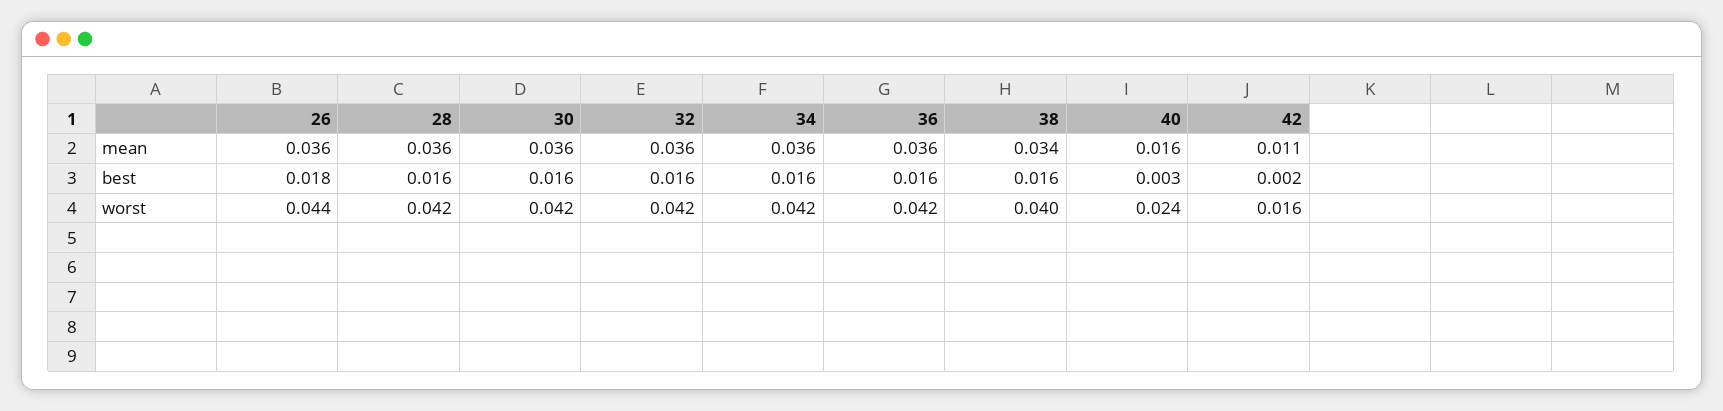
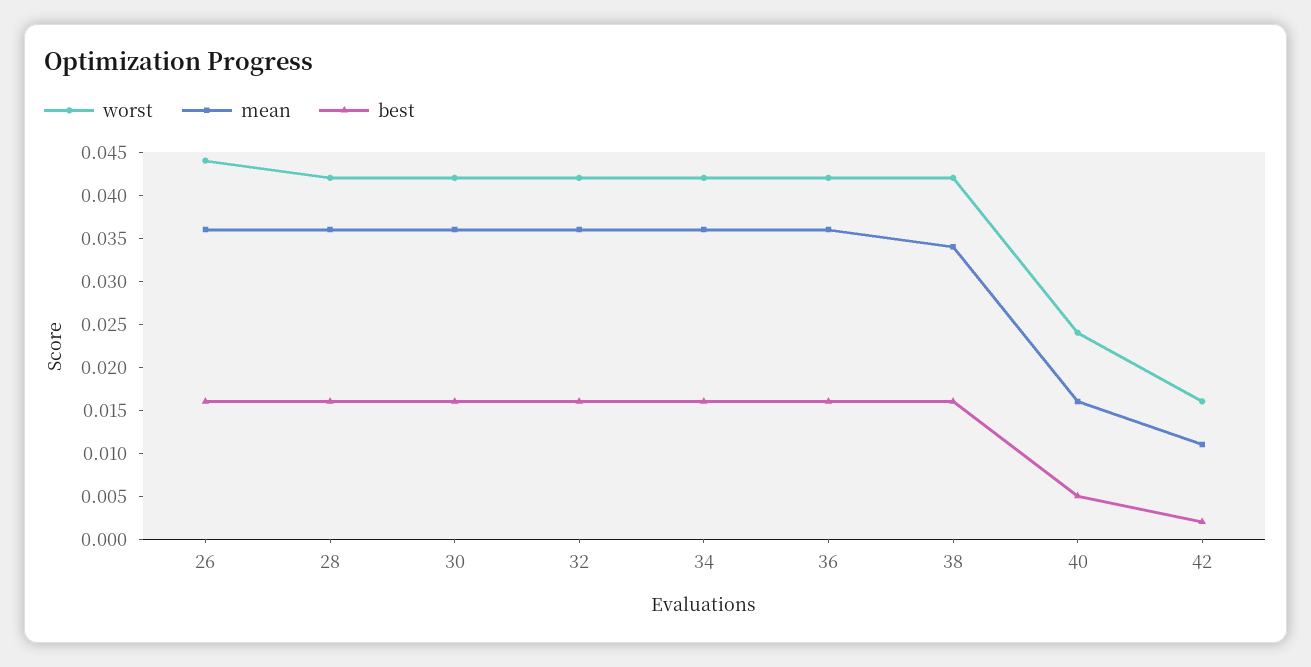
best, 26: 0.018 -> 0.016
best, 40: 0.003 -> 0.005
worst, 38: 0.04 -> 0.042

